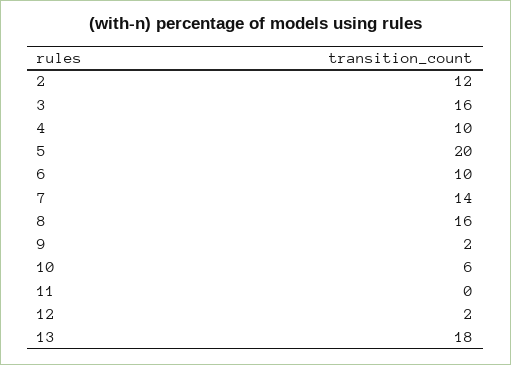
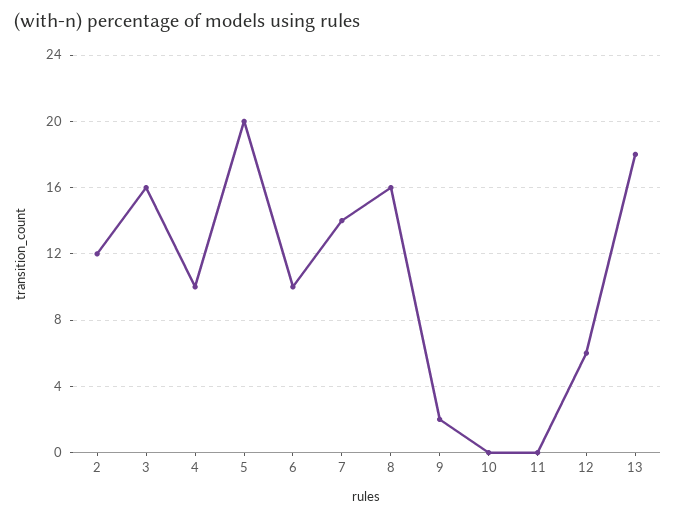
10: 6 -> 0
12: 2 -> 6

